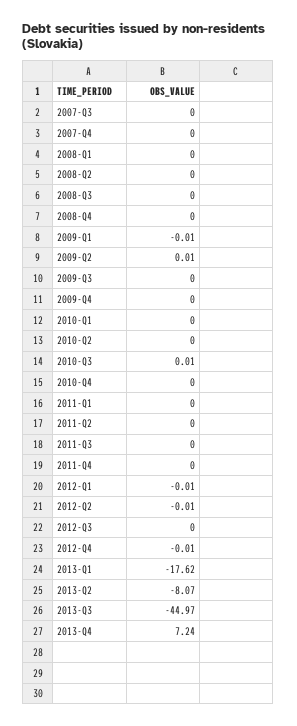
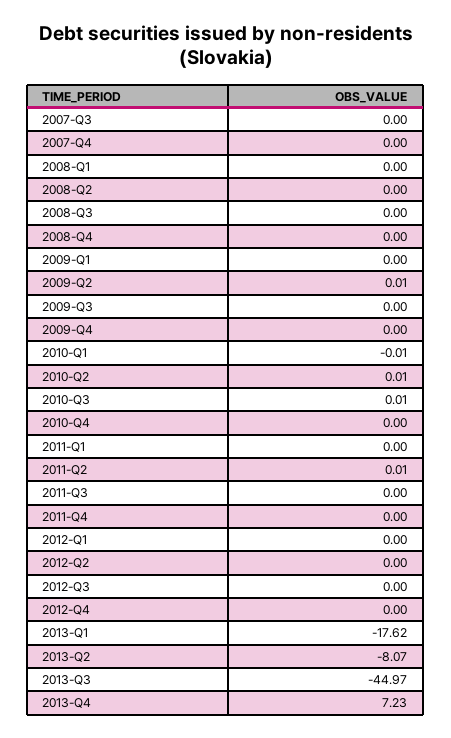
2009-Q1: -0.01 -> 0
2010-Q1: 0 -> -0.01
2010-Q2: 0 -> 0.01
2011-Q2: 0 -> 0.01
2012-Q1: -0.01 -> 0
2012-Q2: -0.01 -> 0
2012-Q4: -0.01 -> 0
2013-Q4: 7.24 -> 7.23

